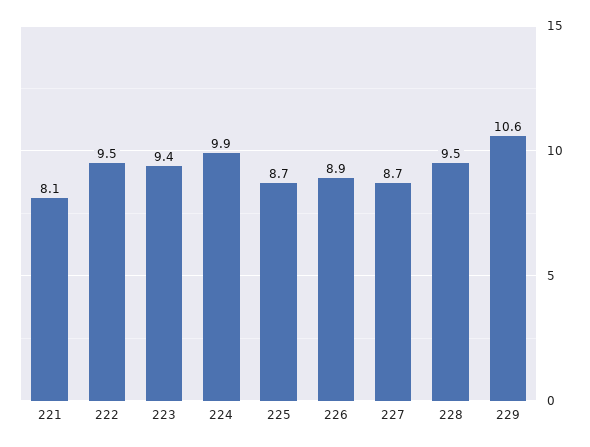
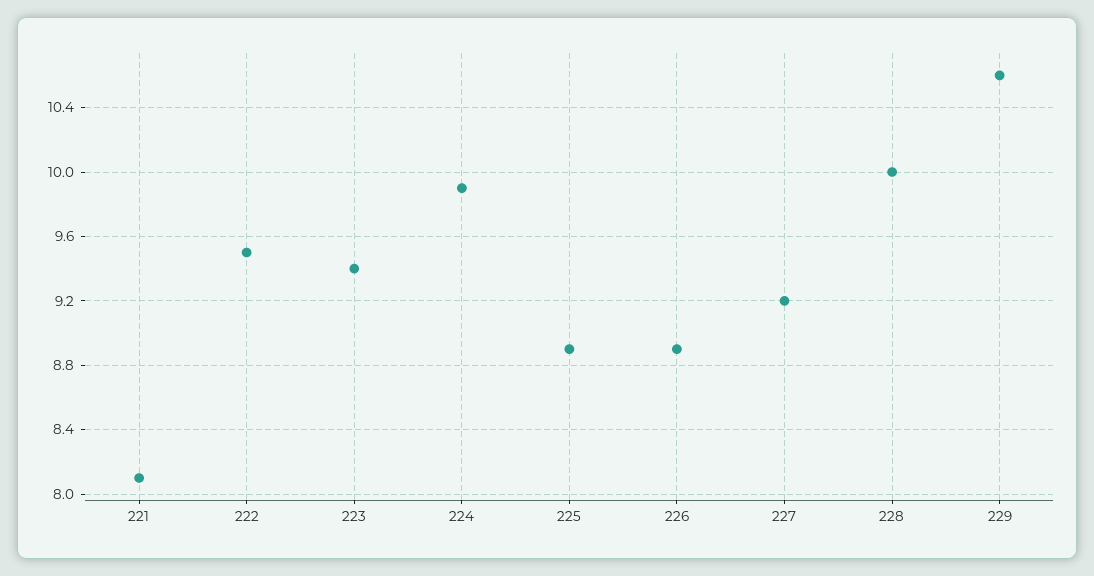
225: 8.7 -> 8.9
227: 8.7 -> 9.2
228: 9.5 -> 10

